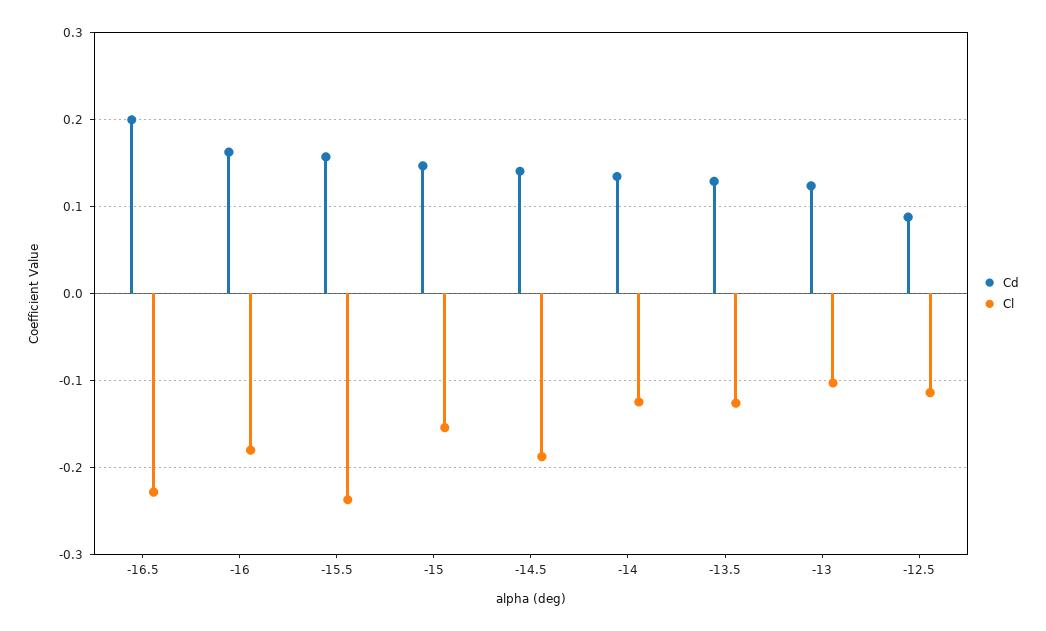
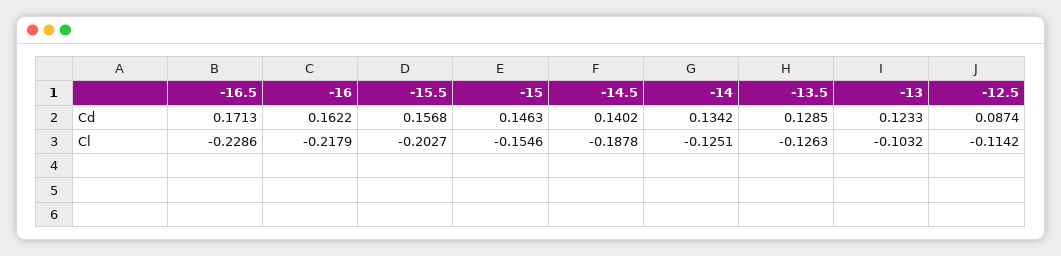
Cd, -16.5: 0.2 -> 0.1713
Cl, -16: -0.18 -> -0.2179
Cl, -15.5: -0.24 -> -0.2027

